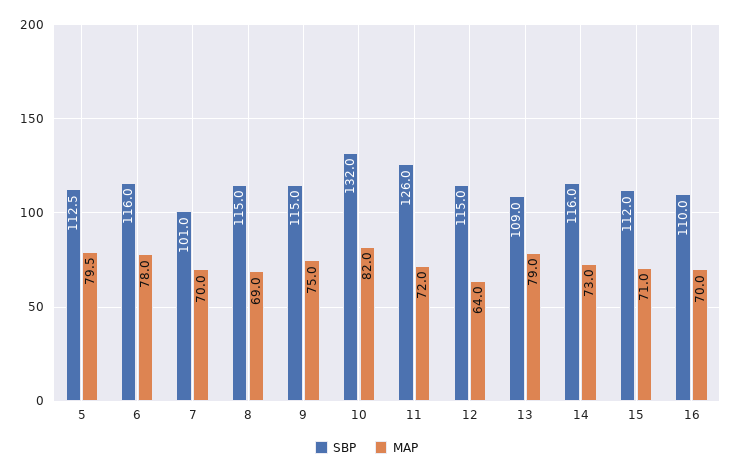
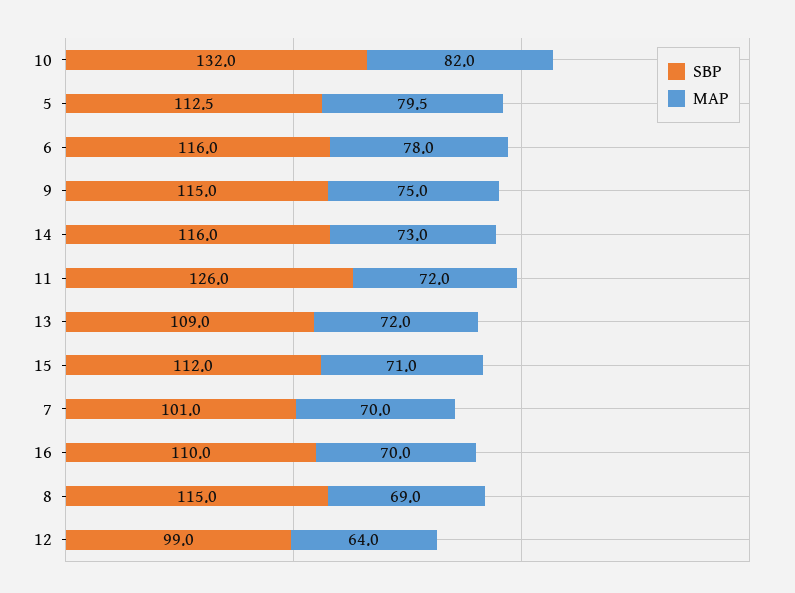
SBP, 12: 115 -> 99
MAP, 13: 79 -> 72

